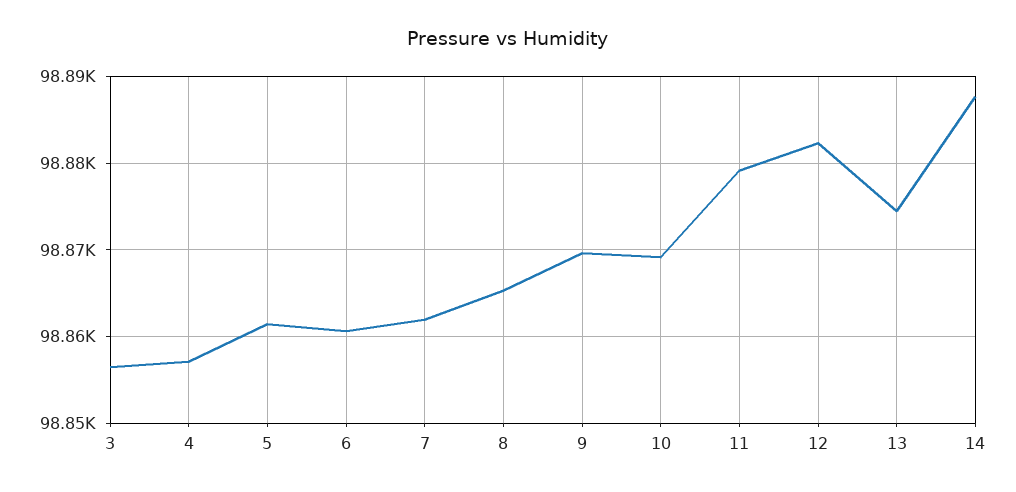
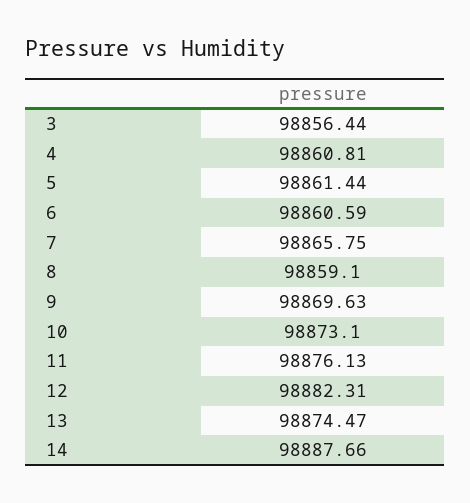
4: 98857 -> 98860.81
7: 98862 -> 98865.75
8: 98865 -> 98859.1
10: 98869 -> 98873.1
11: 98879 -> 98876.13

